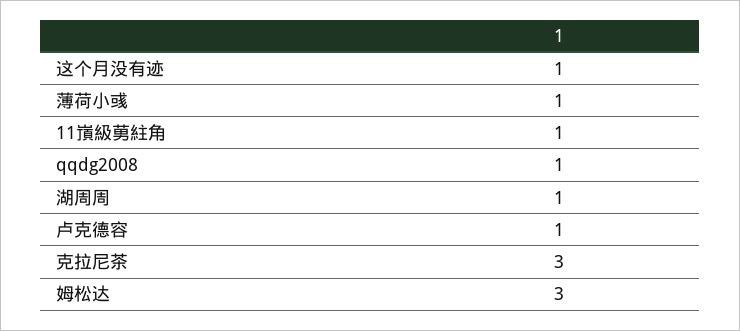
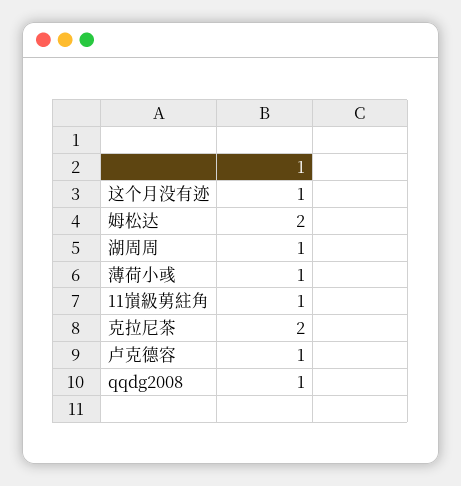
克拉尼茶: 3 -> 2
姆松达: 3 -> 2

